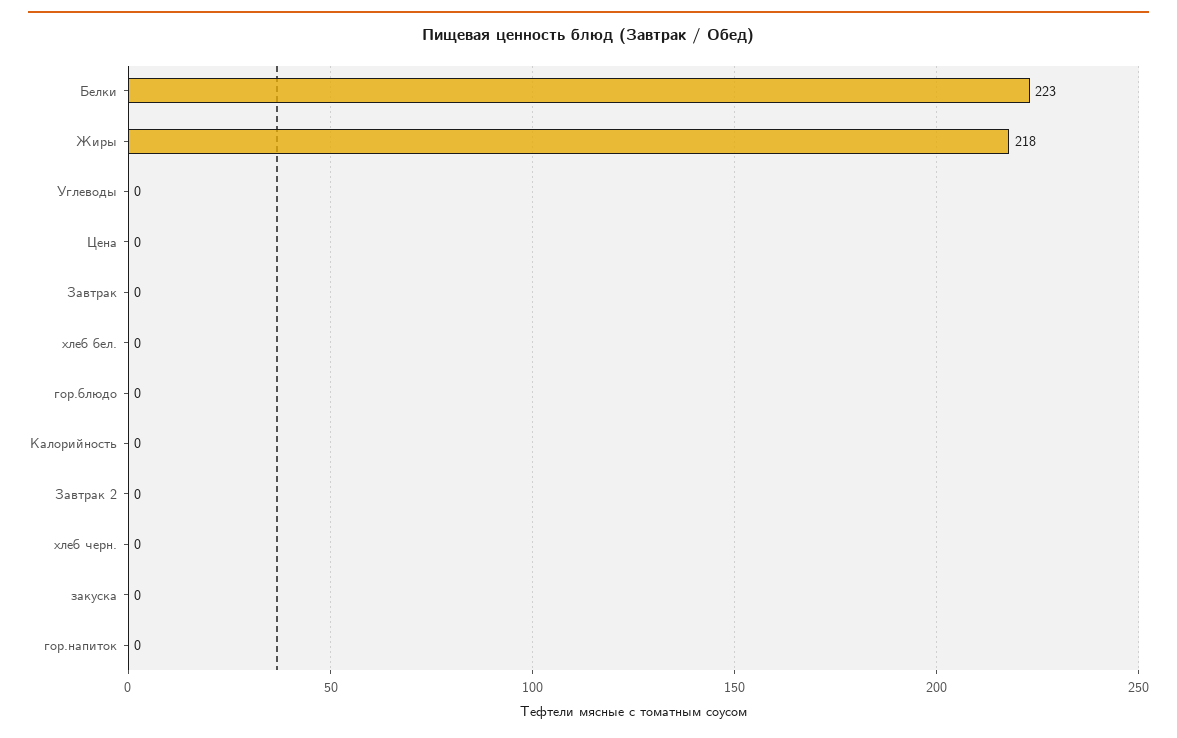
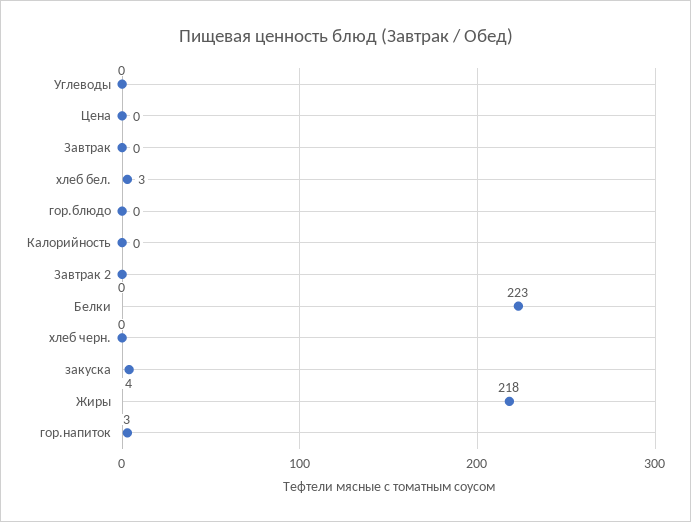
хлеб бел.: 0 -> 3
закуска: 0 -> 4
гор.напиток: 0 -> 3

